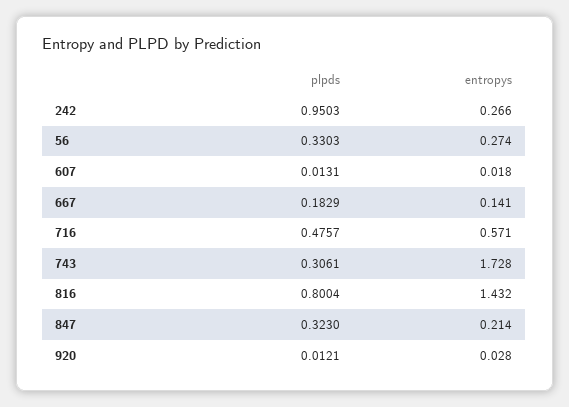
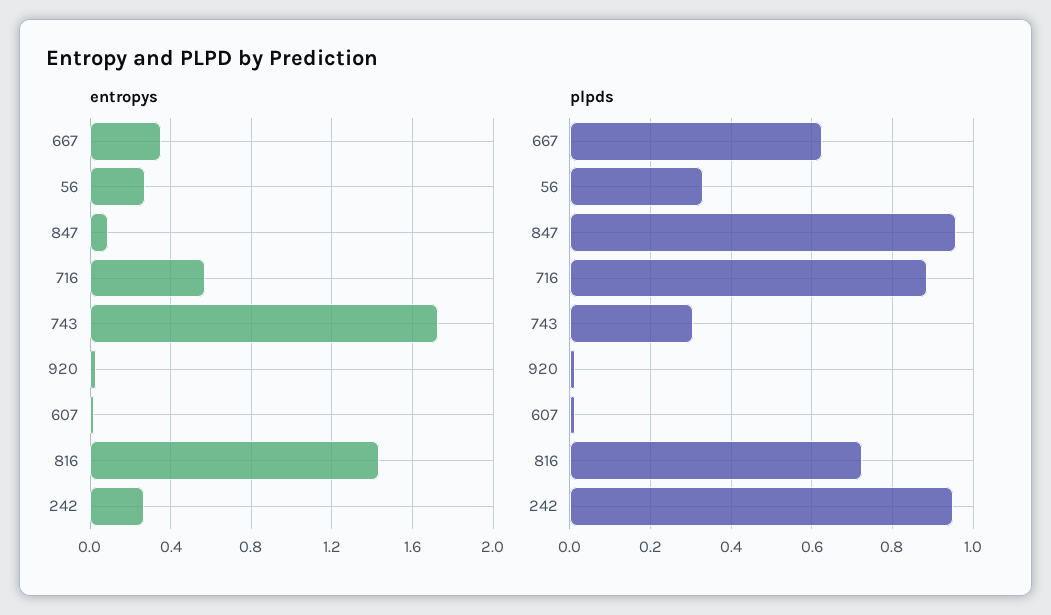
plpds, 667: 0.1829 -> 0.62
entropys, 667: 0.141 -> 0.35
plpds, 716: 0.4757 -> 0.88
plpds, 816: 0.8004 -> 0.72
plpds, 847: 0.323 -> 0.96
entropys, 847: 0.214 -> 0.1

